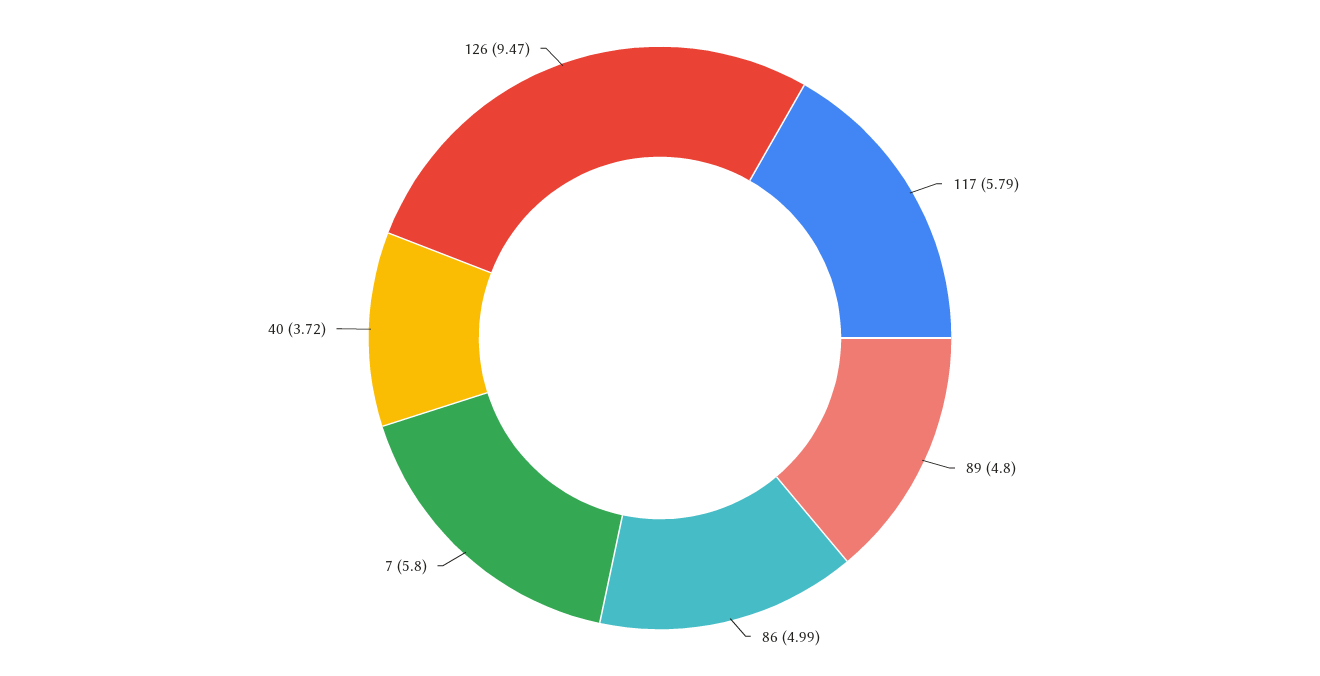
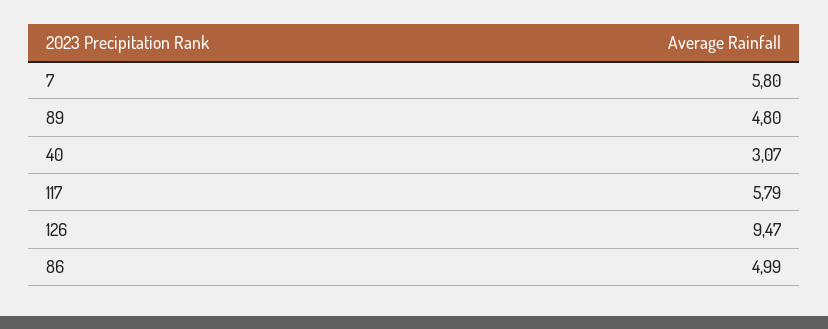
40: 3.72 -> 3.07

